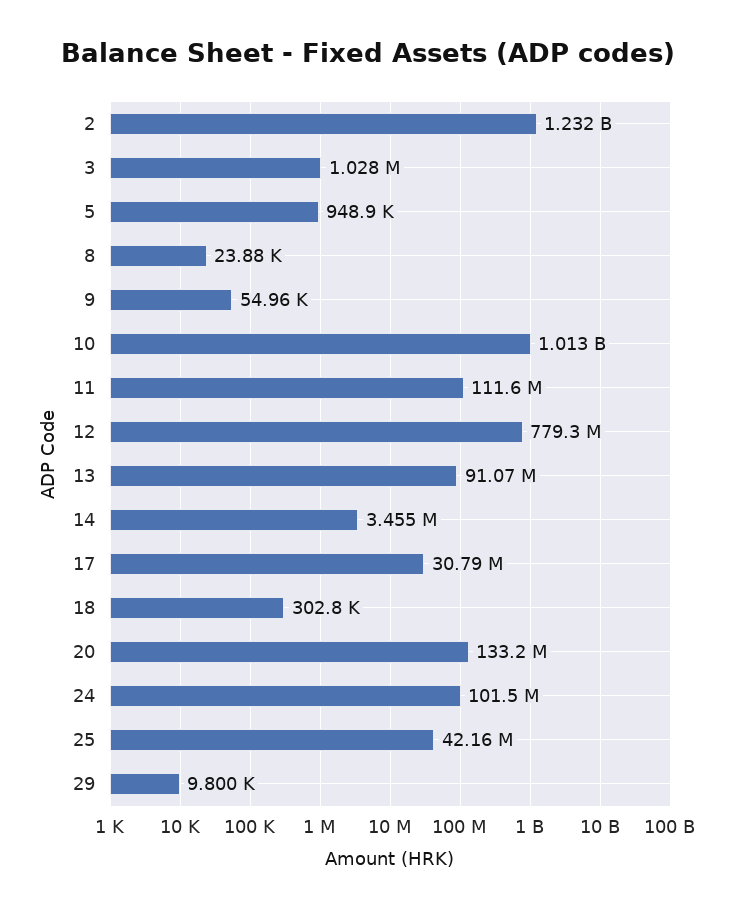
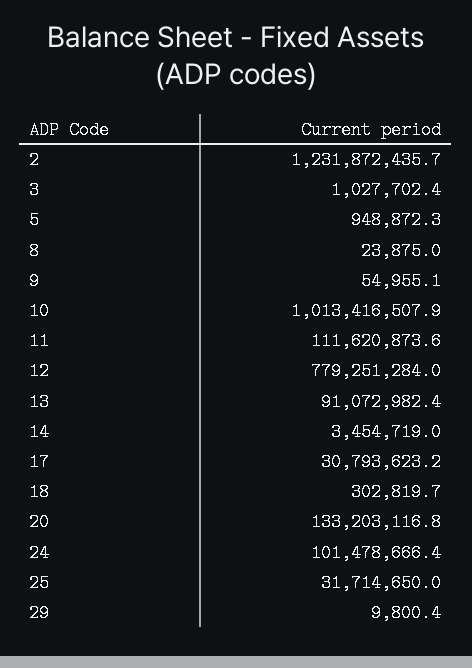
25: 42160000 -> 31714650

